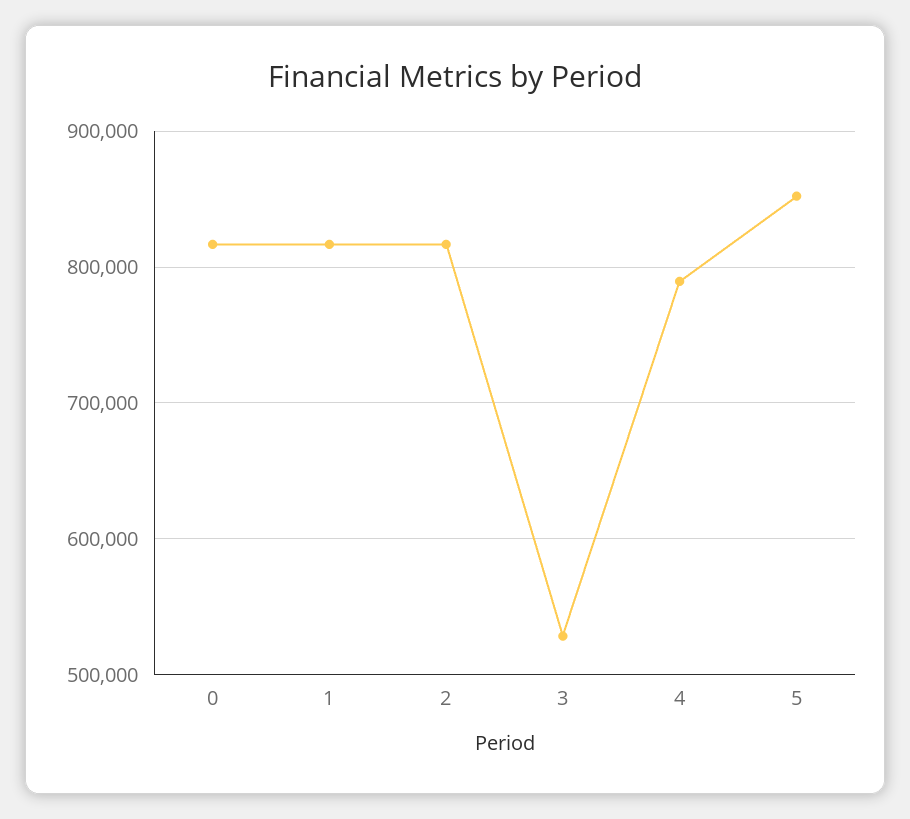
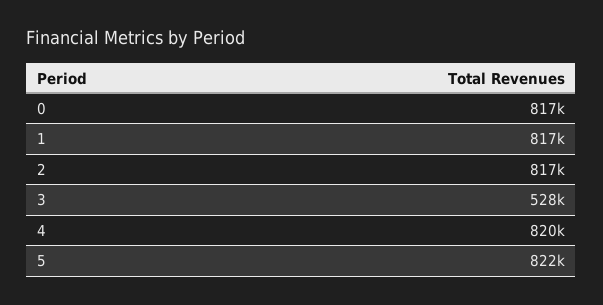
4: 790000 -> 820000
5: 850000 -> 822000

